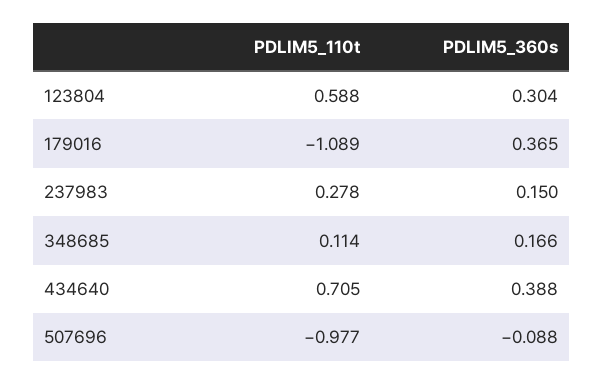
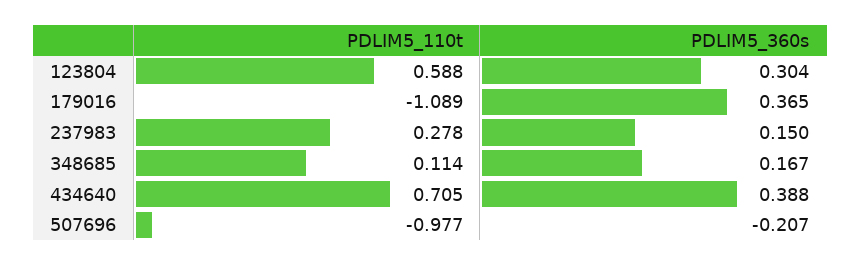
PDLIM5_360s, 348685: 0.166 -> 0.167
PDLIM5_360s, 507696: -0.088 -> -0.207

